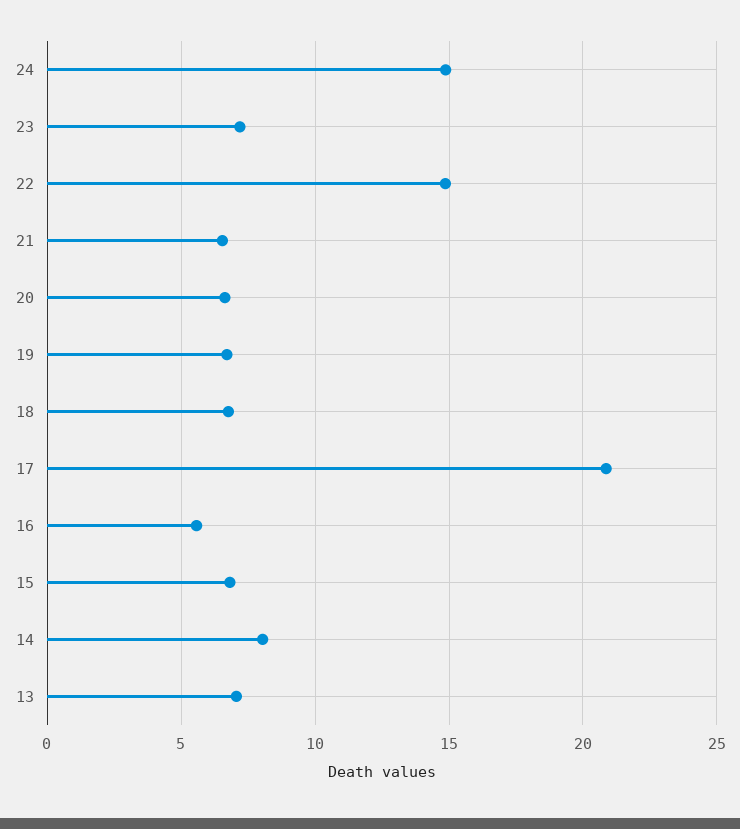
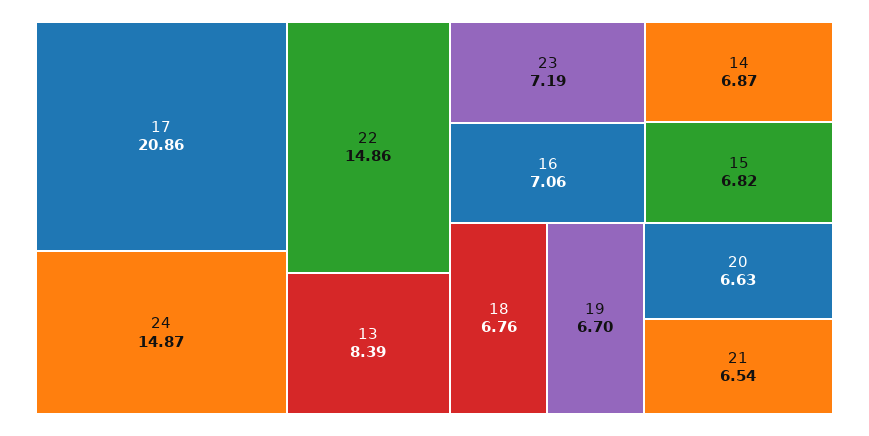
16: 5.5 -> 7.06
14: 8 -> 6.87
13: 7 -> 8.39

